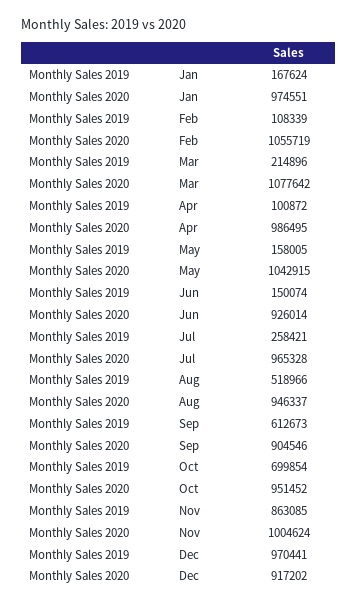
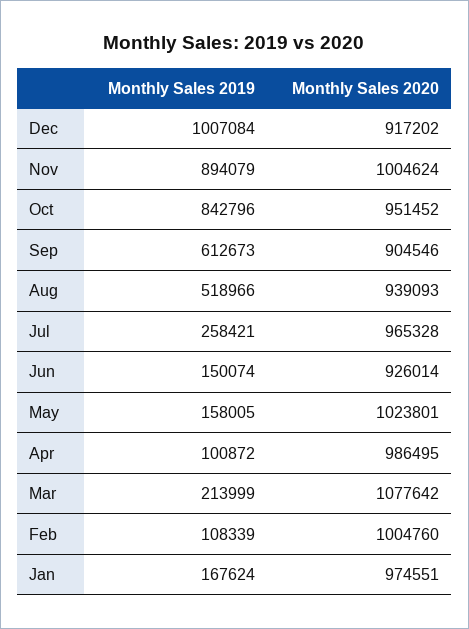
Monthly Sales 2020, Feb: 1055719 -> 1004760
Monthly Sales 2019, Mar: 214896 -> 213999
Monthly Sales 2020, May: 1042915 -> 1023801
Monthly Sales 2020, Aug: 946337 -> 939093
Monthly Sales 2019, Oct: 699854 -> 842796
Monthly Sales 2019, Nov: 863085 -> 894079
Monthly Sales 2019, Dec: 970441 -> 1007084

